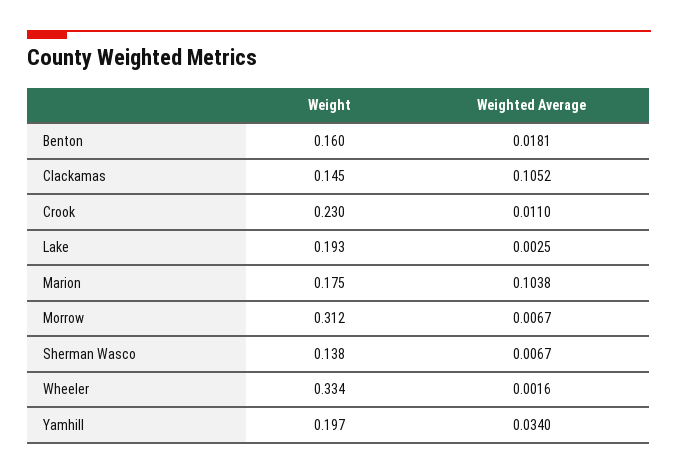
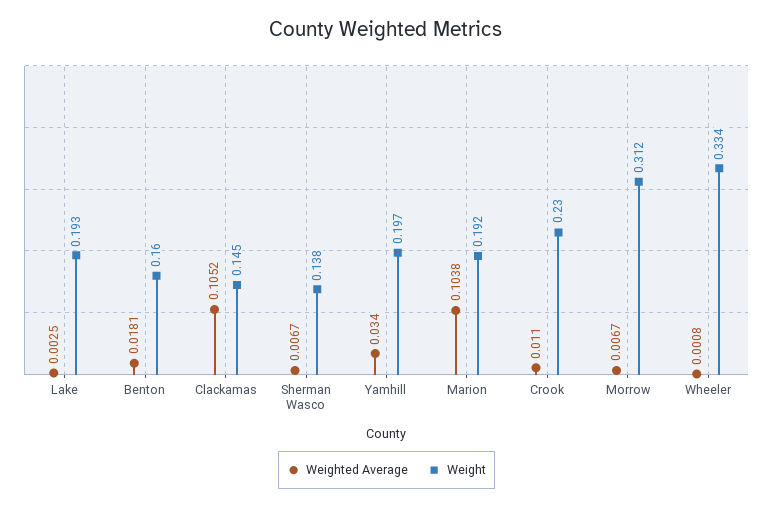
Weight, Marion: 0.175 -> 0.192
Weighted Average, Wheeler: 0.0016 -> 0.0008

